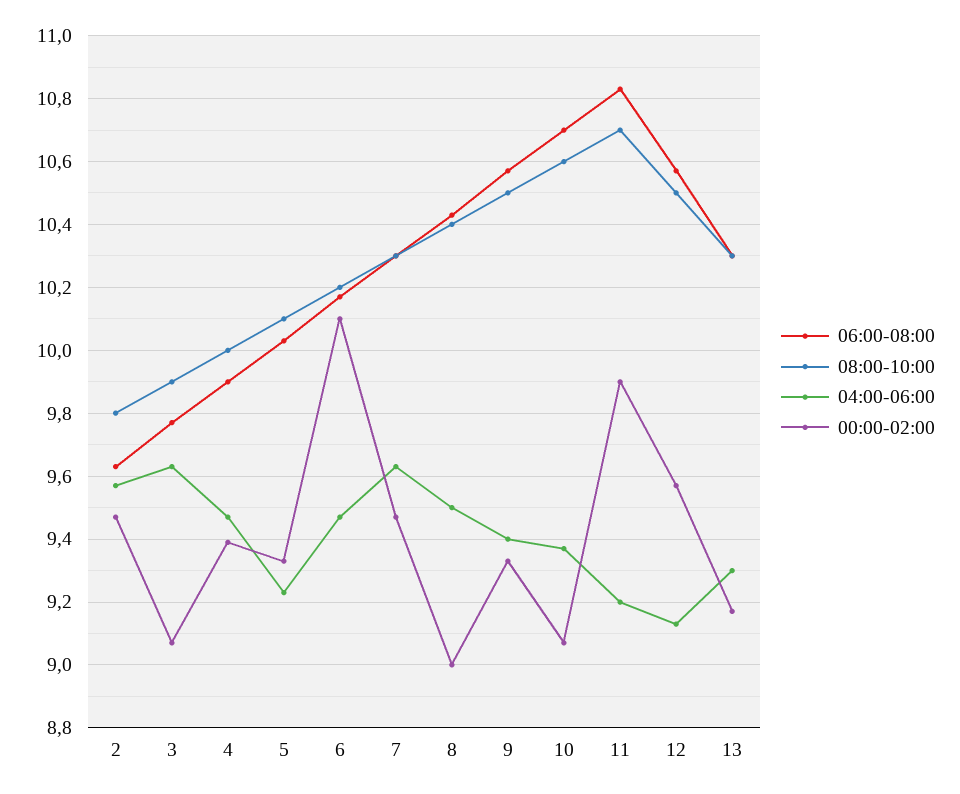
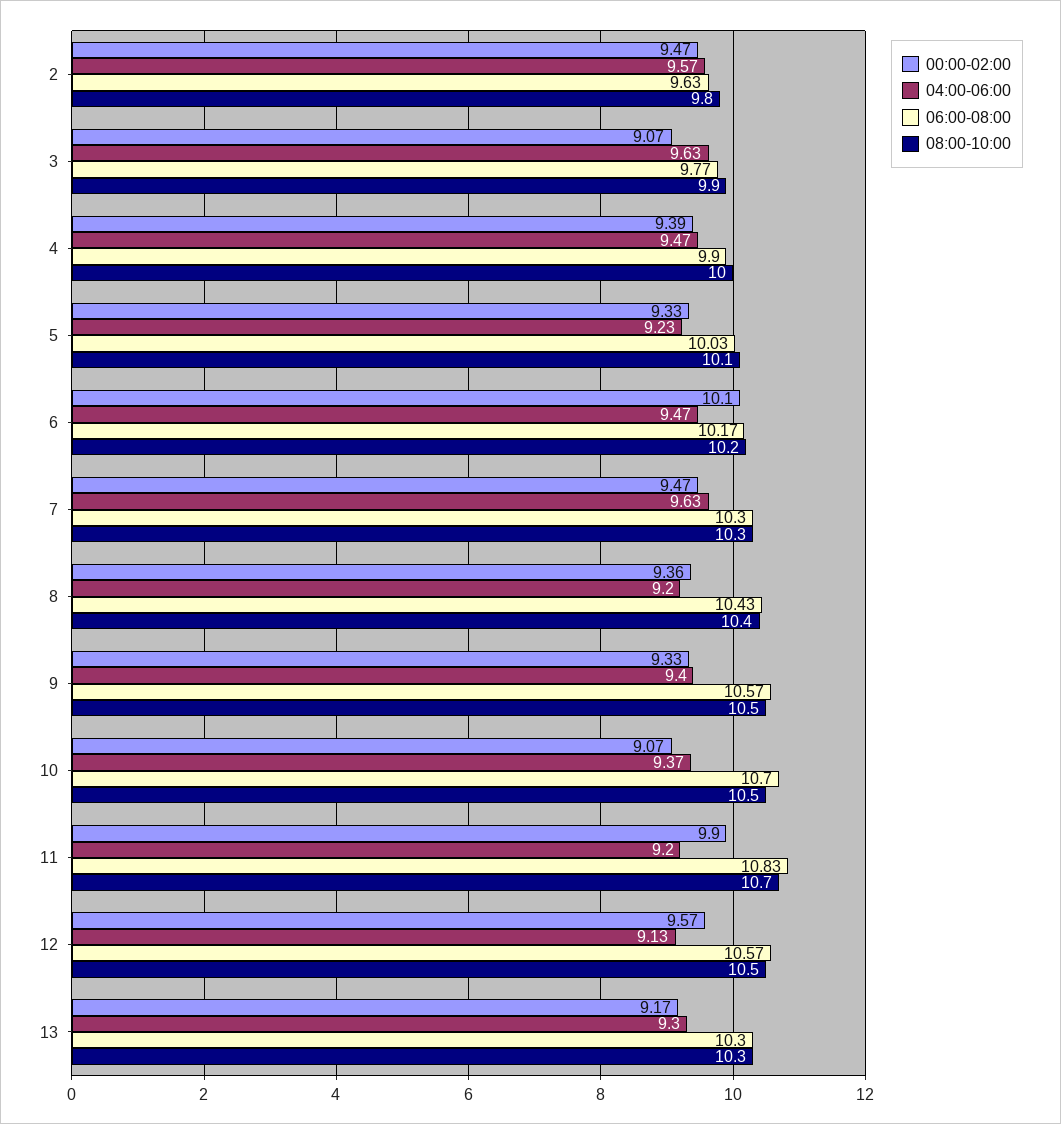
04:00-06:00, 8: 9.5 -> 9.2
00:00-02:00, 8: 9 -> 9.36
08:00-10:00, 10: 10.6 -> 10.5

